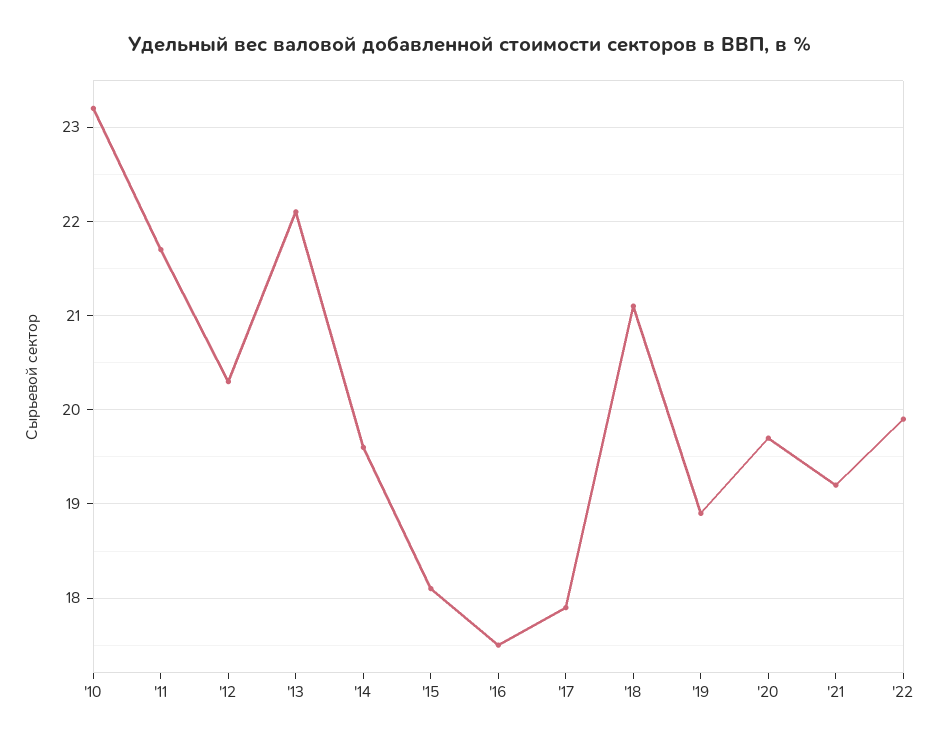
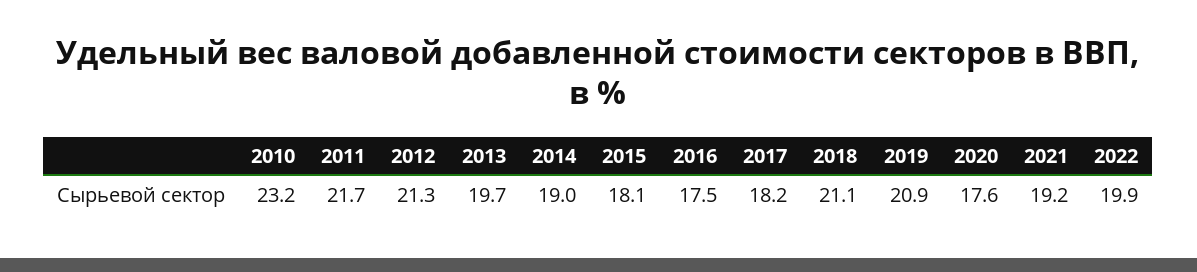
'12: 20.3 -> 21.3
'13: 22.1 -> 19.7
'14: 19.6 -> 19
'17: 17.9 -> 18.2
'19: 18.9 -> 20.9
'20: 19.7 -> 17.6

